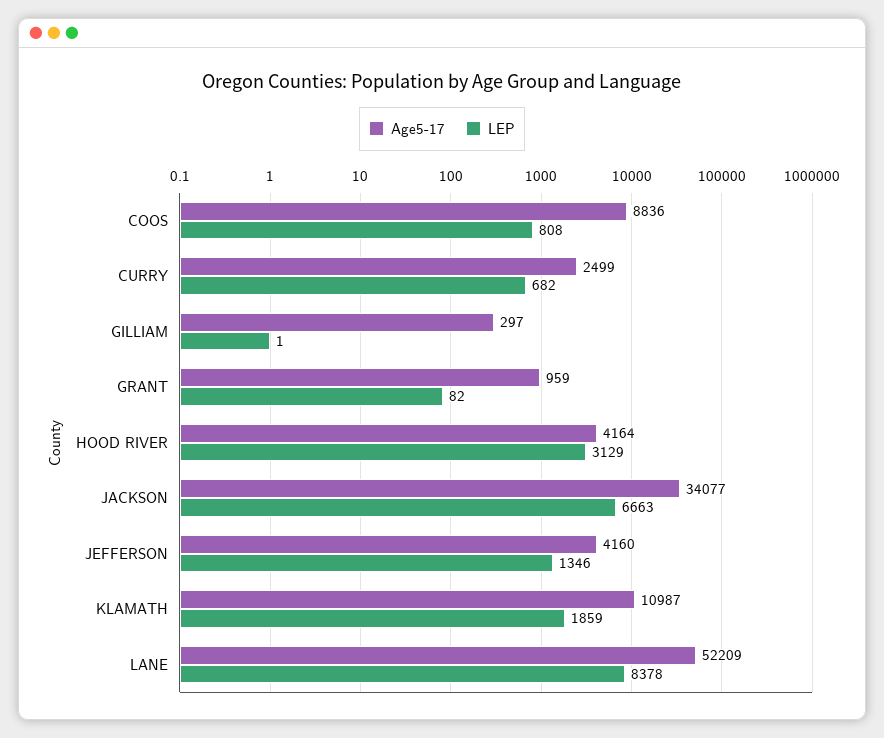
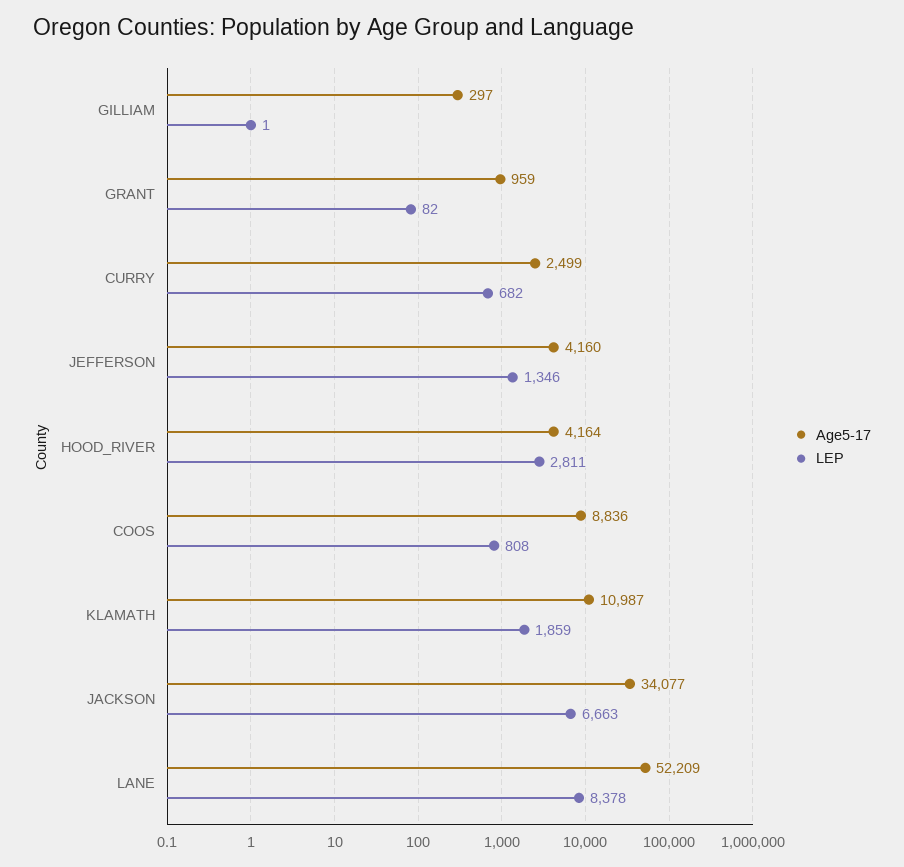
LEP, HOOD RIVER: 3129 -> 2811

